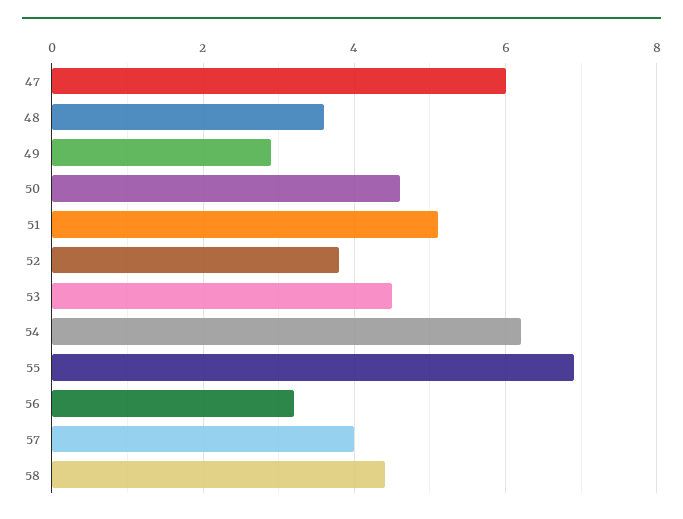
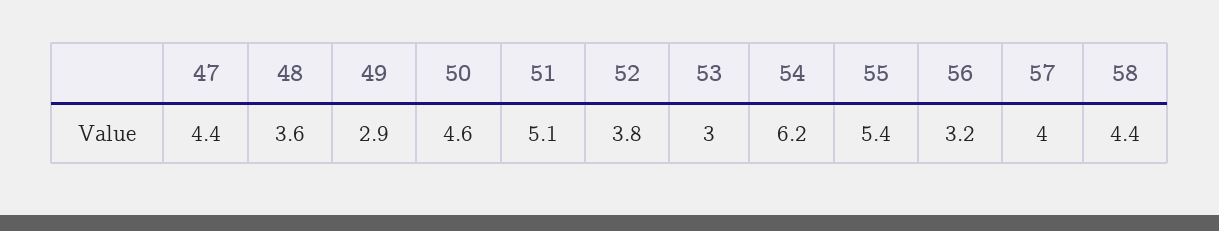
47: 6 -> 4.4
53: 4.5 -> 3
55: 7 -> 5.4

